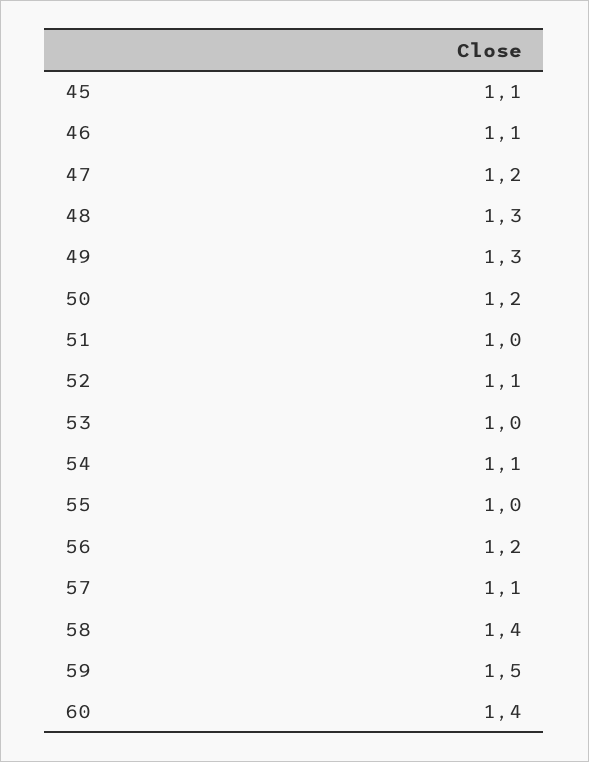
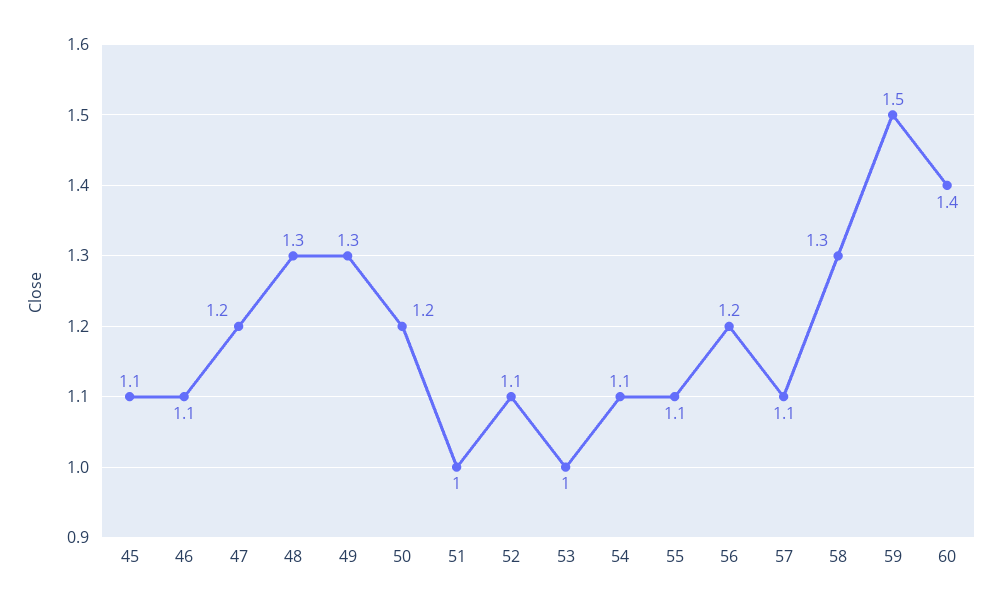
55: 1 -> 1.1
58: 1.4 -> 1.3

